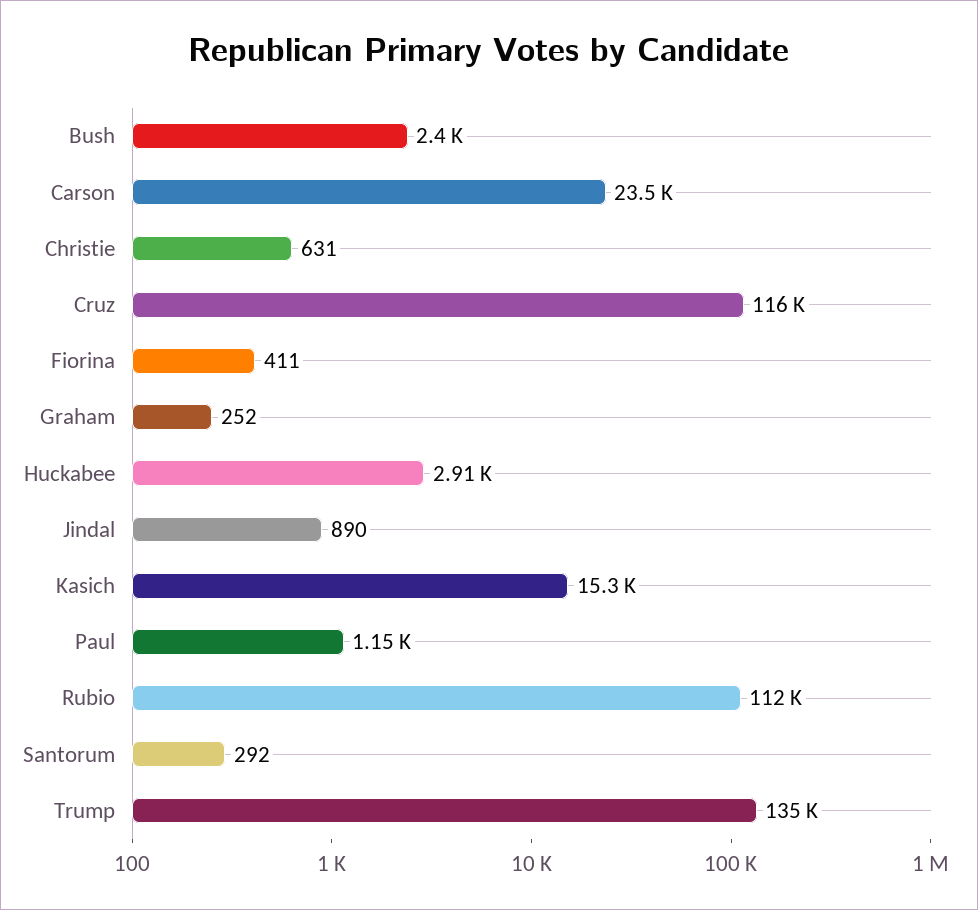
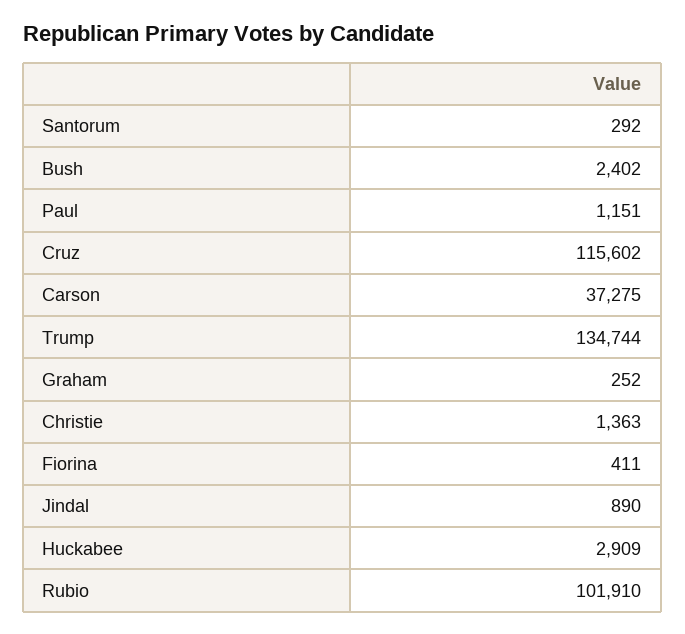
Carson: 23500 -> 37275
Christie: 631 -> 1363
Kasich: 15300 -> none
Rubio: 112000 -> 101910

